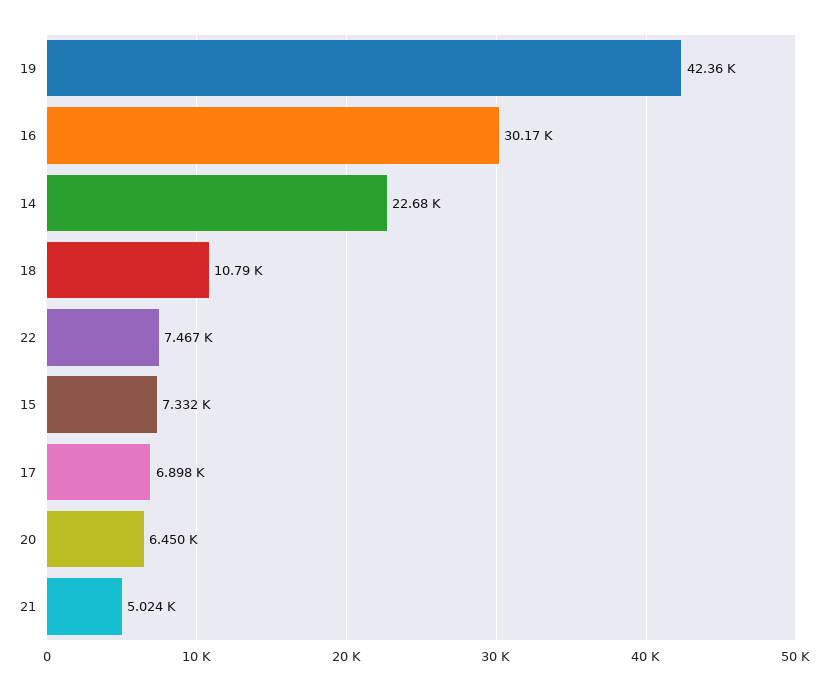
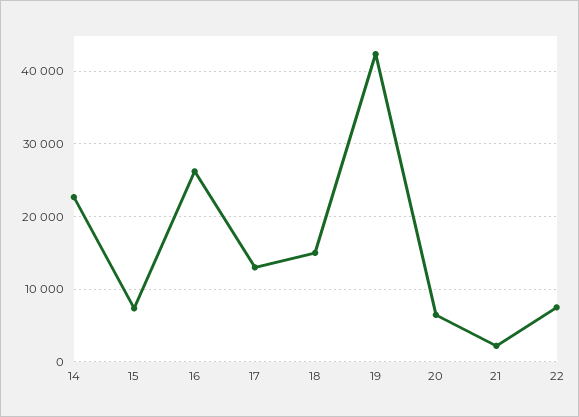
16: 30170 -> 26000
18: 10790 -> 15000
17: 6898 -> 13000
21: 5024 -> 2000

